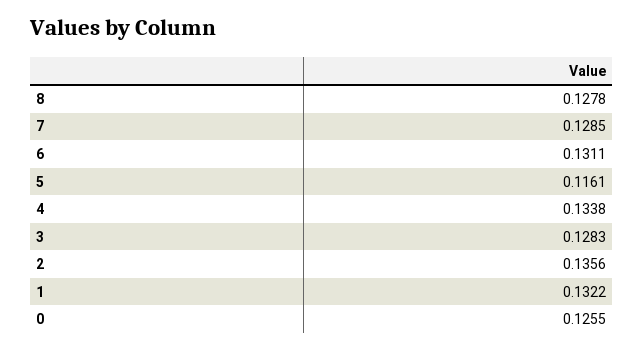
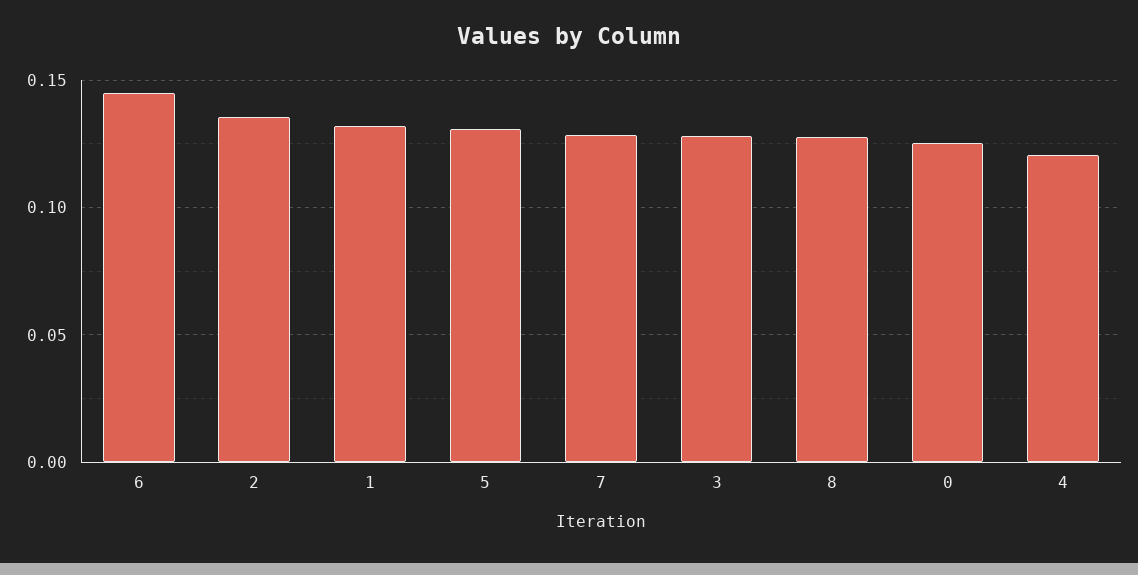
6: 0.1311 -> 0.145
5: 0.1161 -> 0.13
4: 0.1338 -> 0.12

